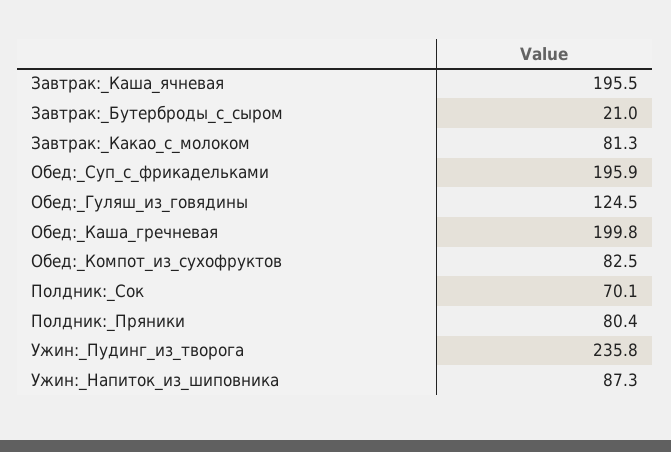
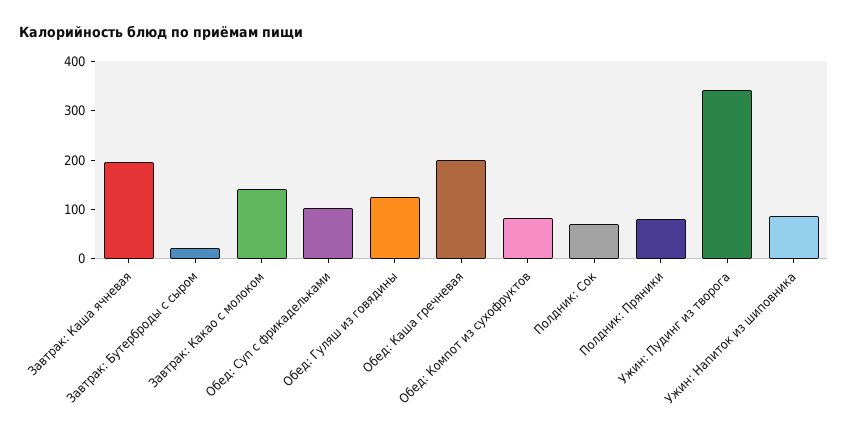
Завтрак:_Какао_с_молоком: 81.3 -> 140
Обед:_Суп_с_фрикадельками: 195.9 -> 100
Ужин:_Пудинг_из_творога: 235.8 -> 340

